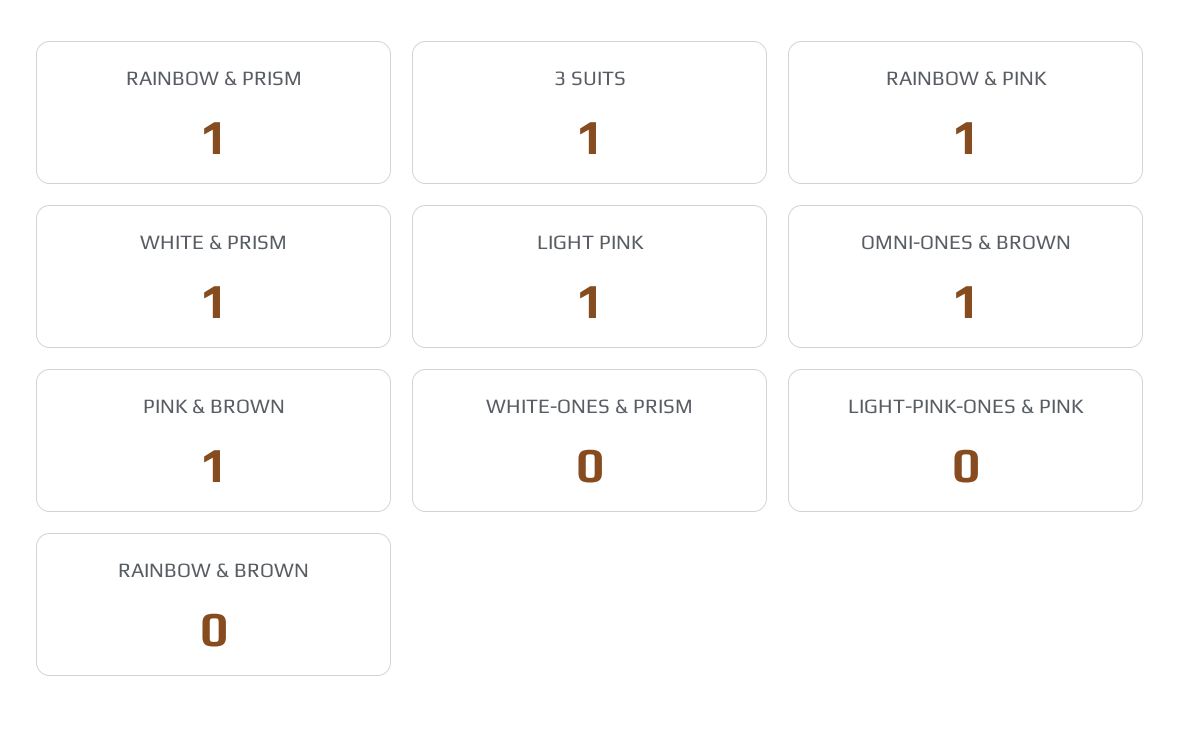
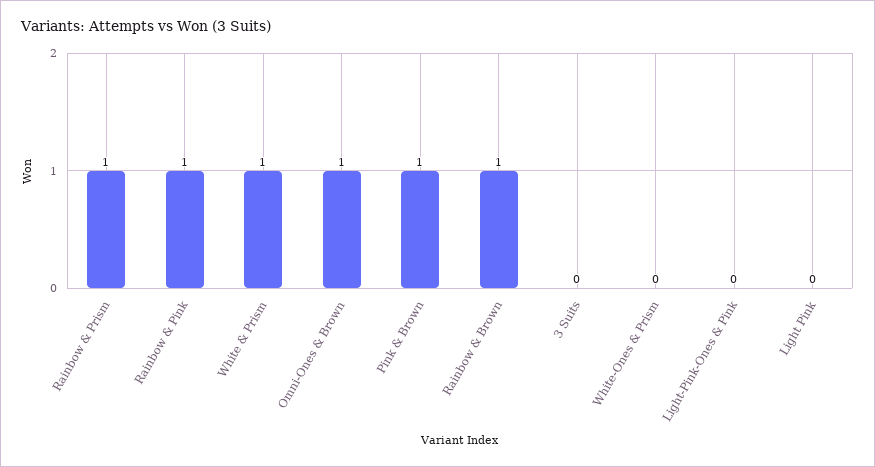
3 SUITS: 1 -> 0
LIGHT PINK: 1 -> 0
RAINBOW & BROWN: 0 -> 1

